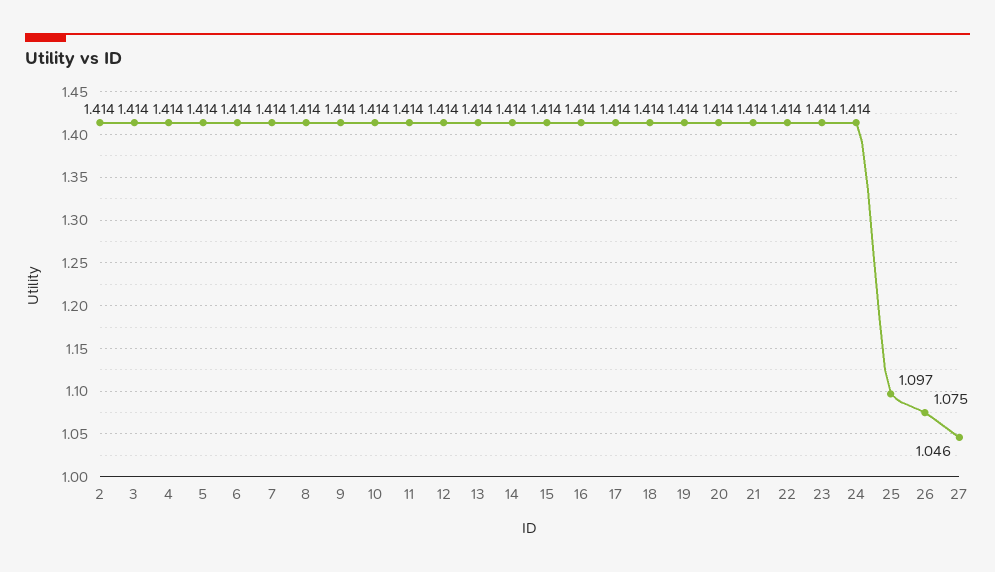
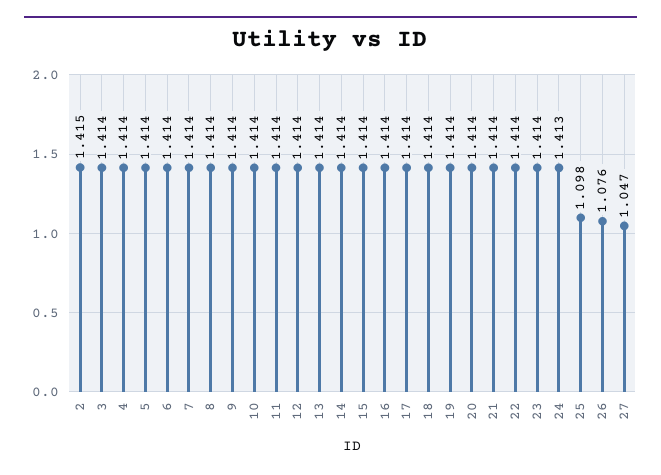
2: 1.414 -> 1.415
24: 1.414 -> 1.413
25: 1.097 -> 1.098
26: 1.075 -> 1.076
27: 1.046 -> 1.047

